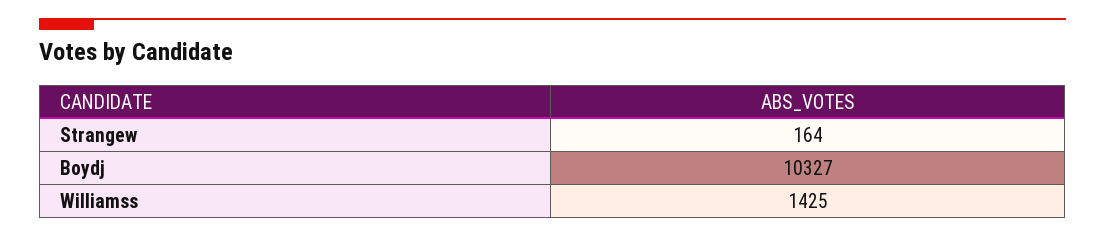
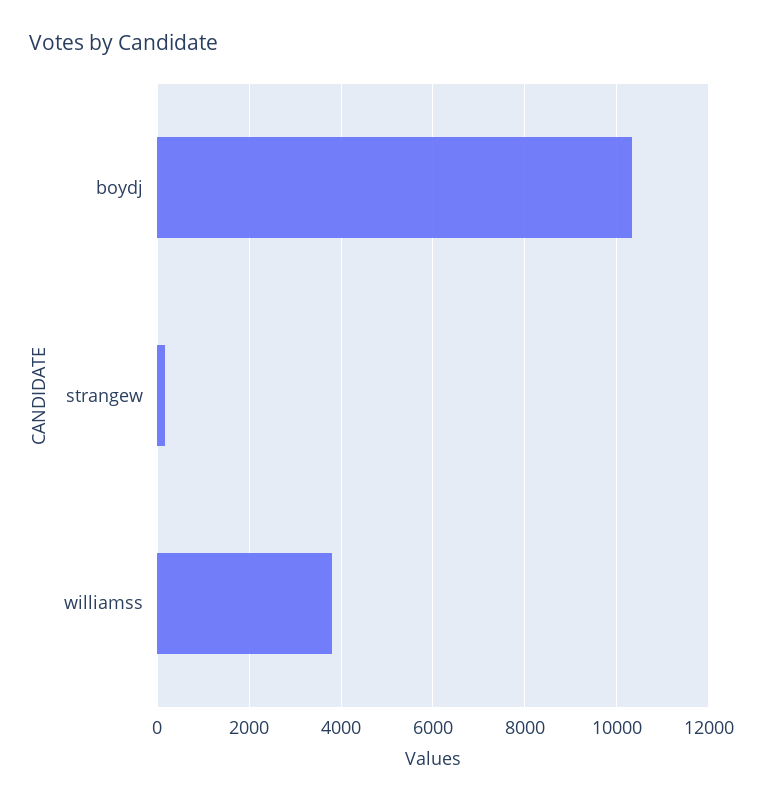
Williamss: 1425 -> 3800

